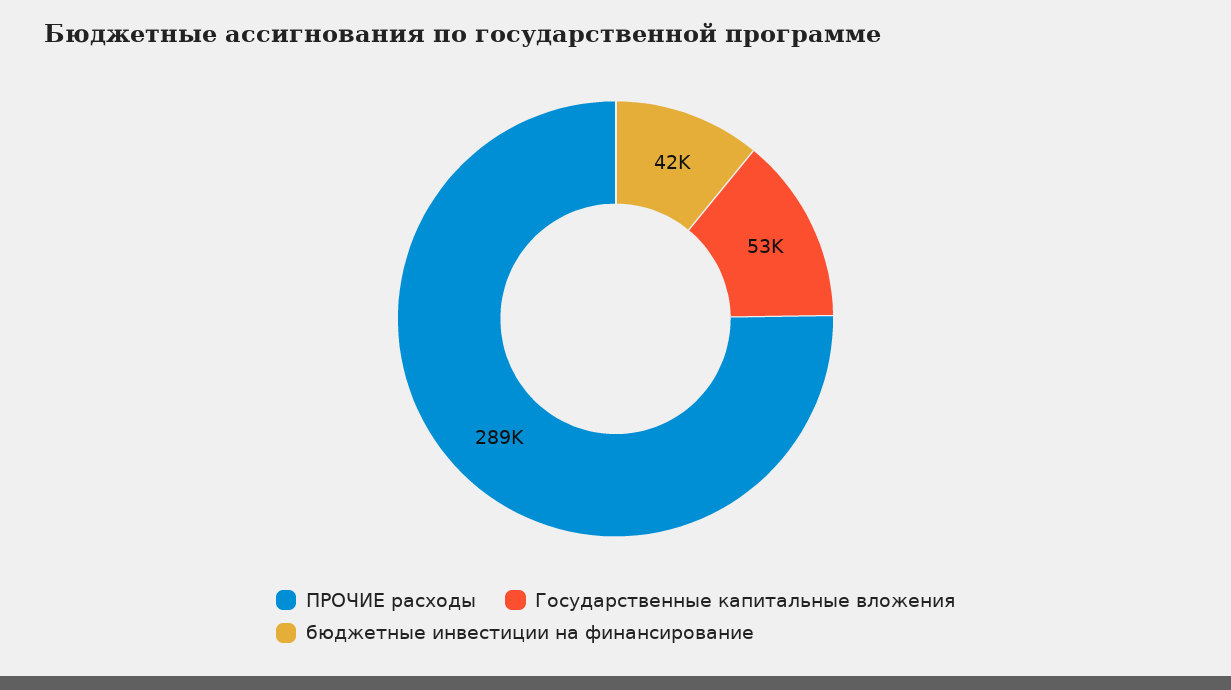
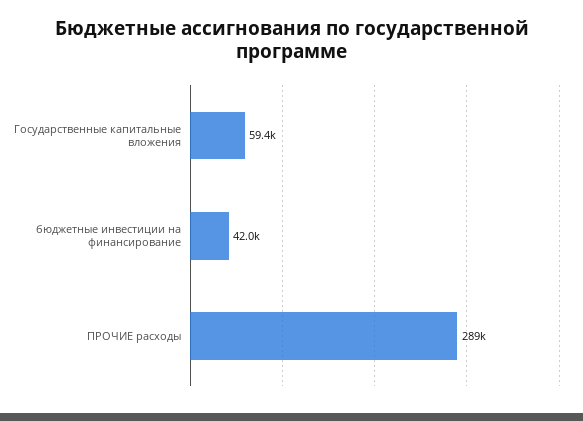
Государственные капитальные вложения: 53000 -> 59400

